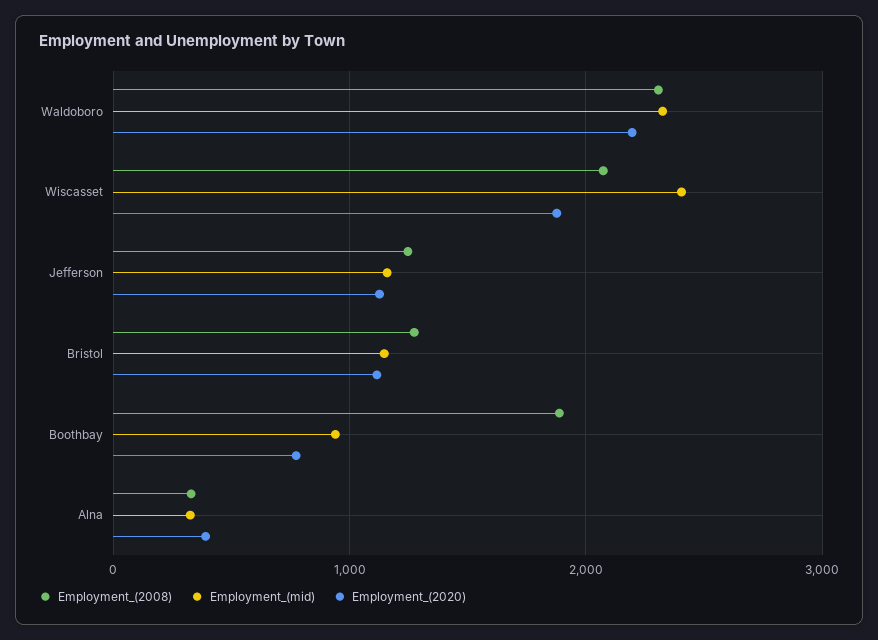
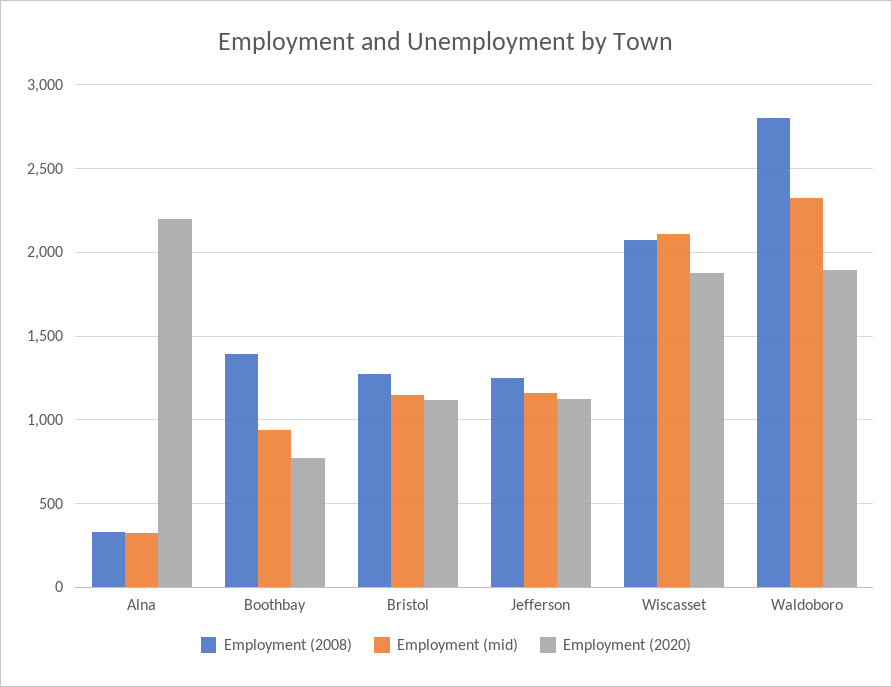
Employment_(2008), Waldoboro: 2300 -> 2800
Employment_(2020), Waldoboro: 2200 -> 1900
Employment_(mid), Wiscasset: 2400 -> 2100
Employment_(2008), Boothbay: 1900 -> 1400
Employment_(2020), Alna: 400 -> 2200

